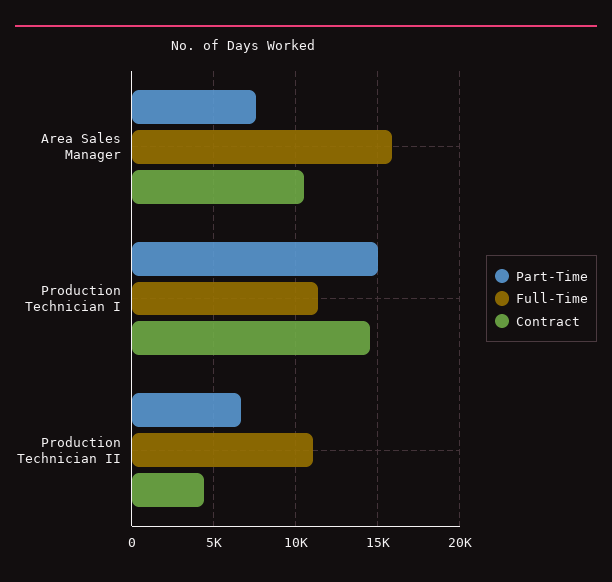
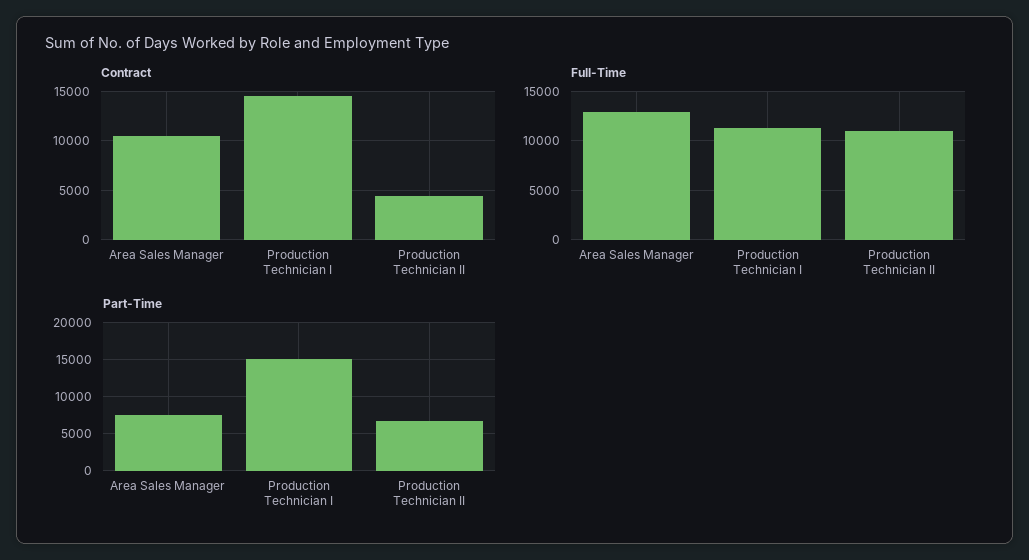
Full-Time, Area Sales Manager: 16000 -> 13000

